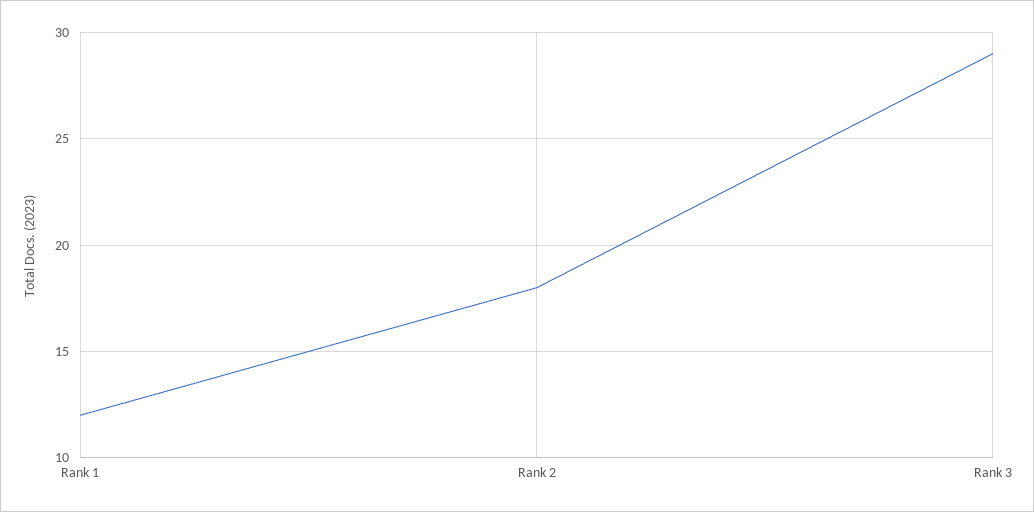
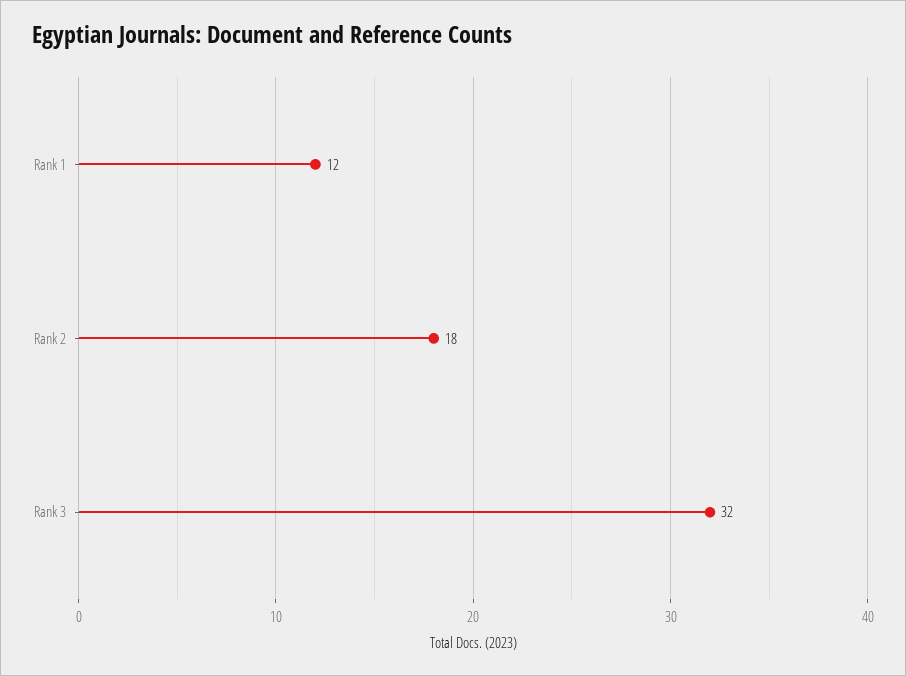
Rank 3: 29 -> 32

